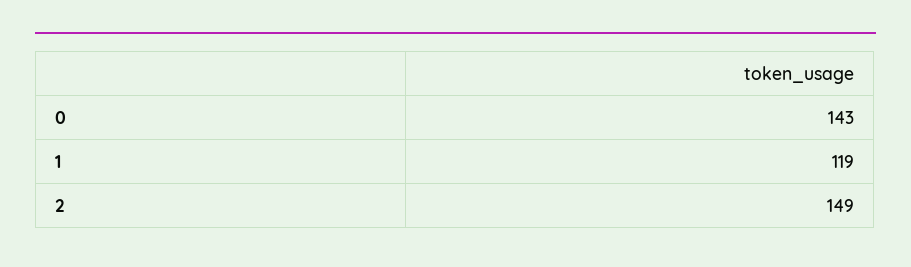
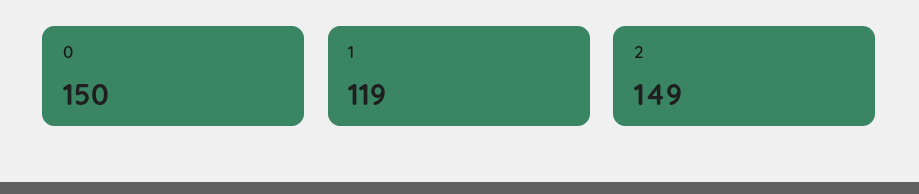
0: 143 -> 150

